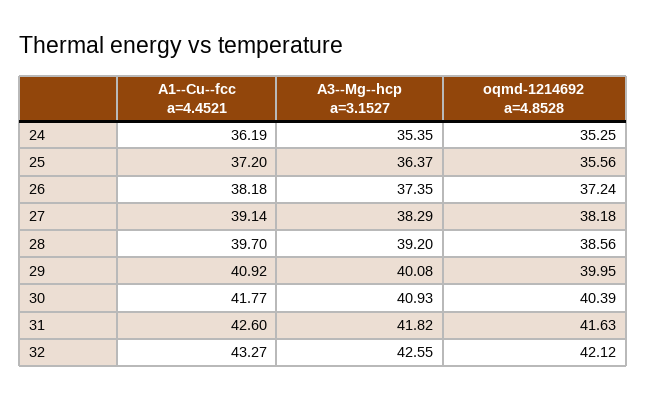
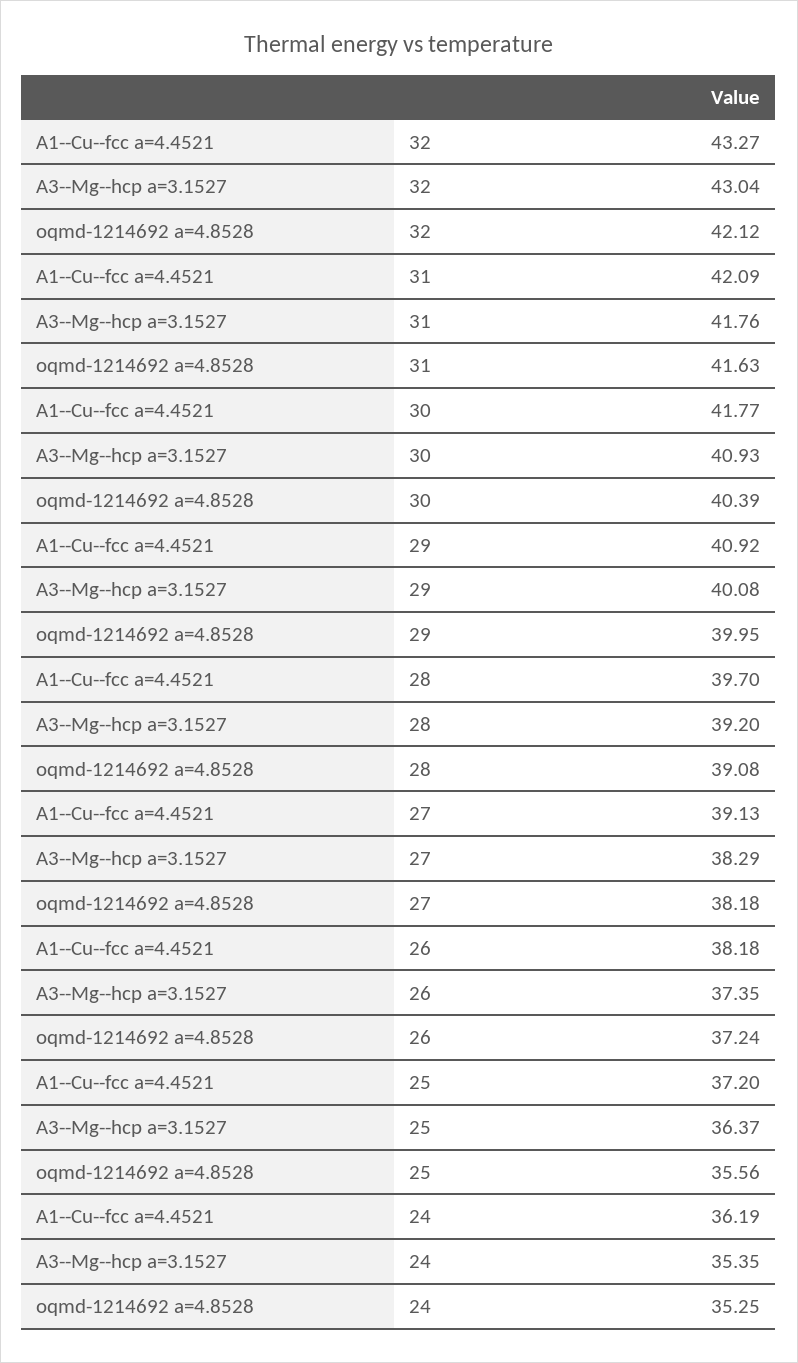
A1--Cu--fcc a=4.4521, 27: 39.14 -> 39.13
oqmd-1214692 a=4.8528, 28: 38.56 -> 39.08
A1--Cu--fcc a=4.4521, 31: 42.6 -> 42.09
A3--Mg--hcp a=3.1527, 31: 41.82 -> 41.76
A3--Mg--hcp a=3.1527, 32: 42.55 -> 43.04

